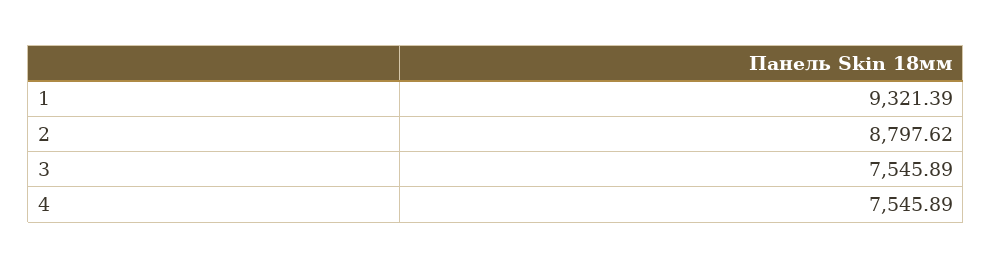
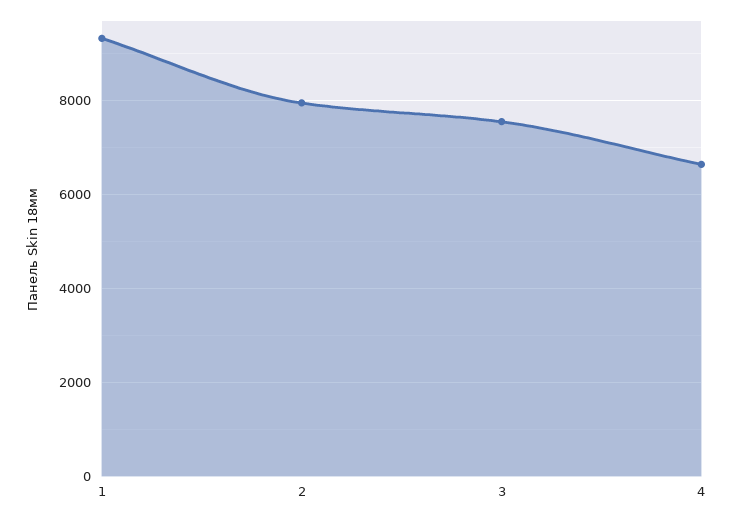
2: 8797.62 -> 8000
4: 7545.89 -> 6600

